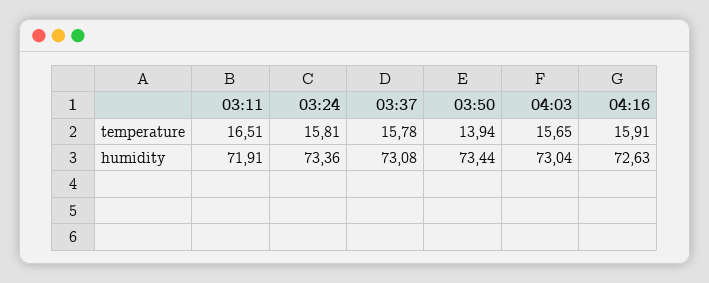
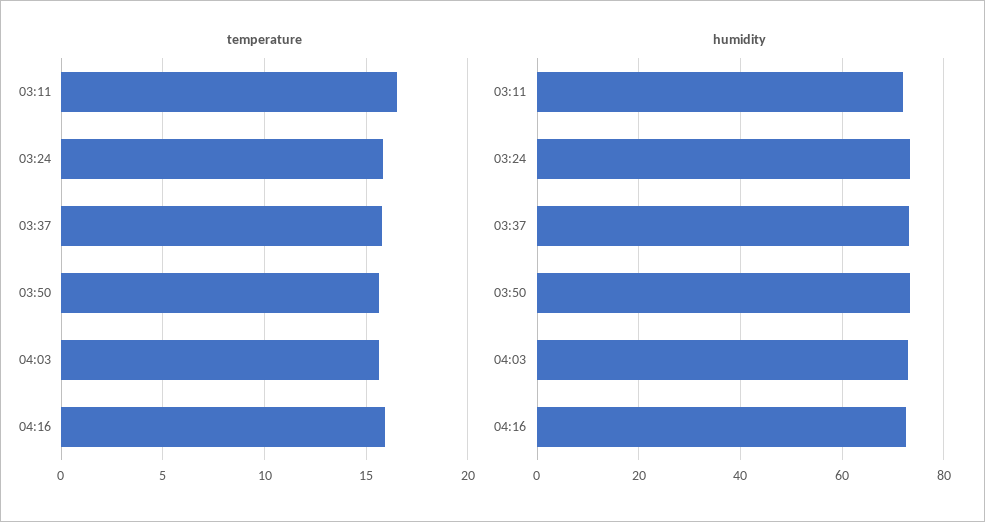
temperature, 03:50: 13.94 -> 15.5

